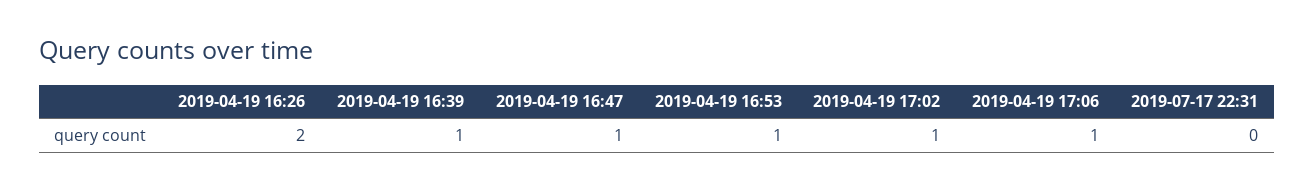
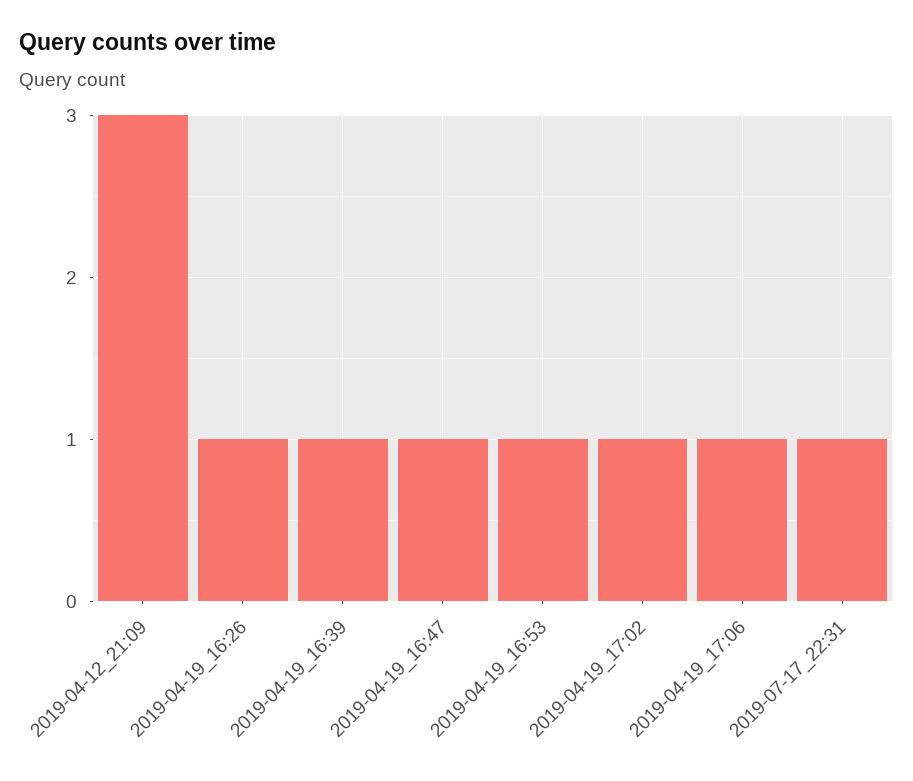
2019-04-19 16:26: 2 -> 1
2019-07-17 22:31: 0 -> 1
2019-04-12_21:09: none -> 3

